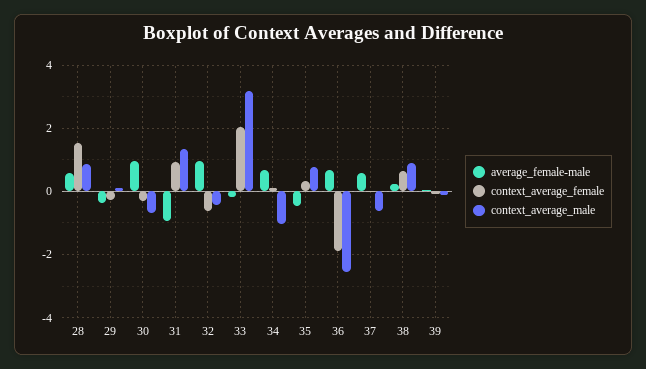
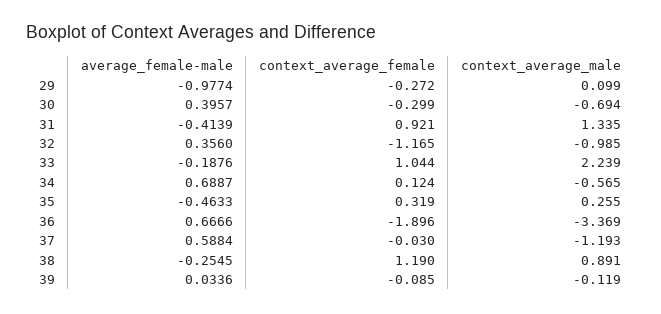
average_female-male, 28: 0.6 -> none
context_average_female, 28: 1.6 -> none
context_average_male, 28: 0.8 -> none
average_female-male, 29: -0.4 -> -0.9774
average_female-male, 30: 1 -> 0.3957
average_female-male, 31: -1 -> -0.4139
average_female-male, 32: 1 -> 0.356
context_average_female, 32: -0.6 -> -1.165
context_average_male, 32: -0.4 -> -0.985
context_average_female, 33: 2 -> 1.044
context_average_male, 33: 3.2 -> 2.239
context_average_male, 34: -1 -> -0.565
context_average_male, 35: 0.8 -> 0.255
context_average_male, 36: -2.6 -> -3.369
context_average_male, 37: -0.6 -> -1.193
average_female-male, 38: 0.2 -> -0.2545
context_average_female, 38: 0.6 -> 1.19

